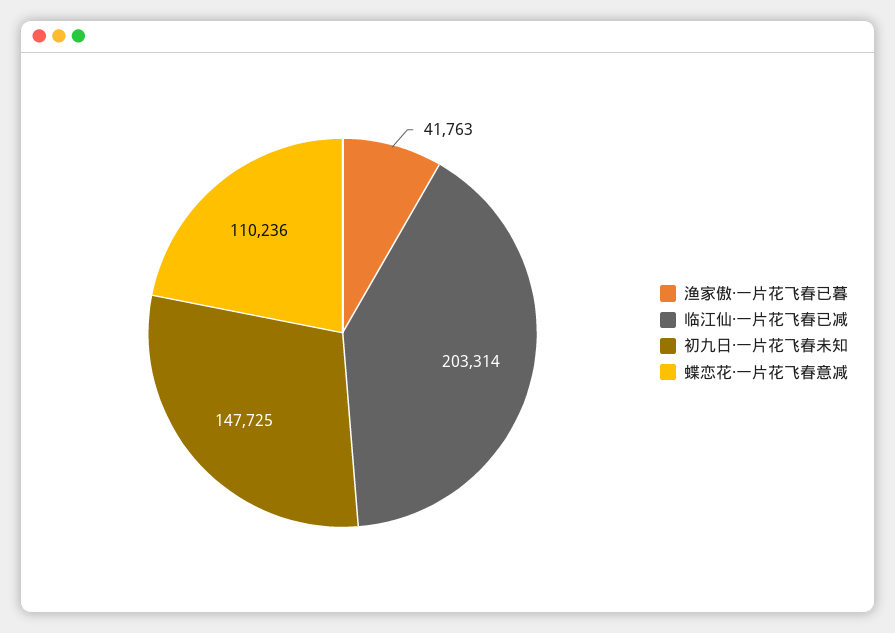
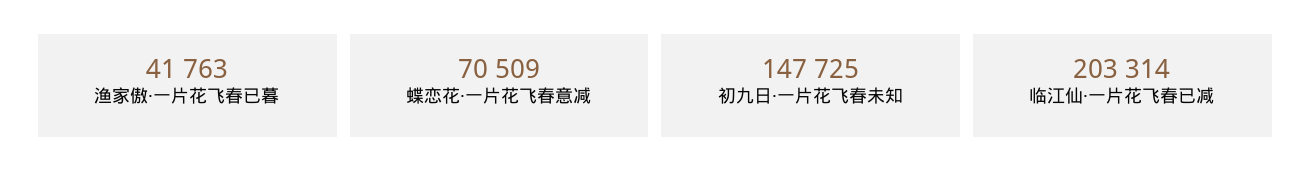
蝶恋花·一片花飞春意减: 110236 -> 70509

